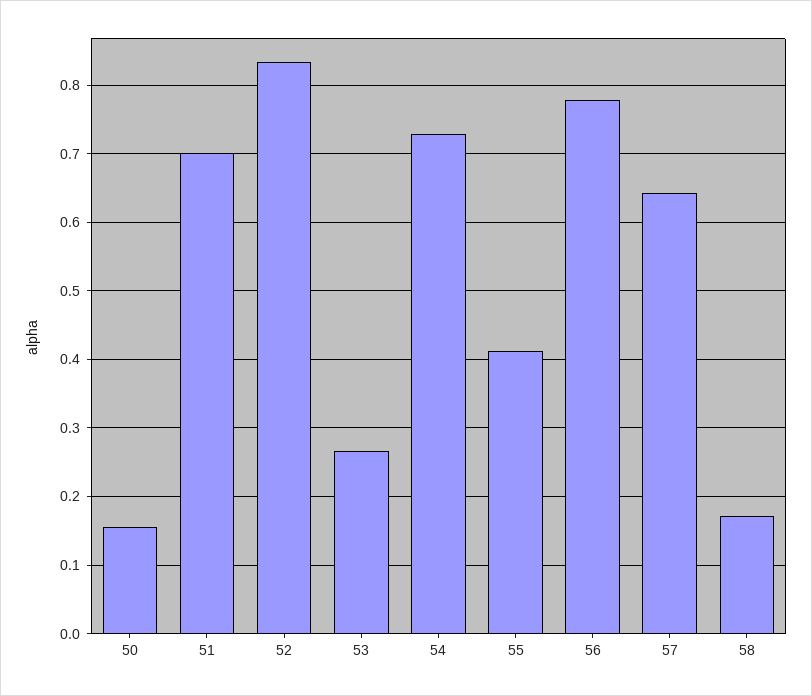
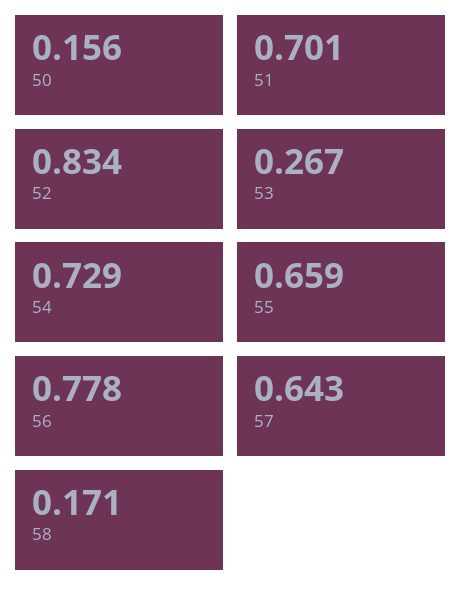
55: 0.41 -> 0.659

